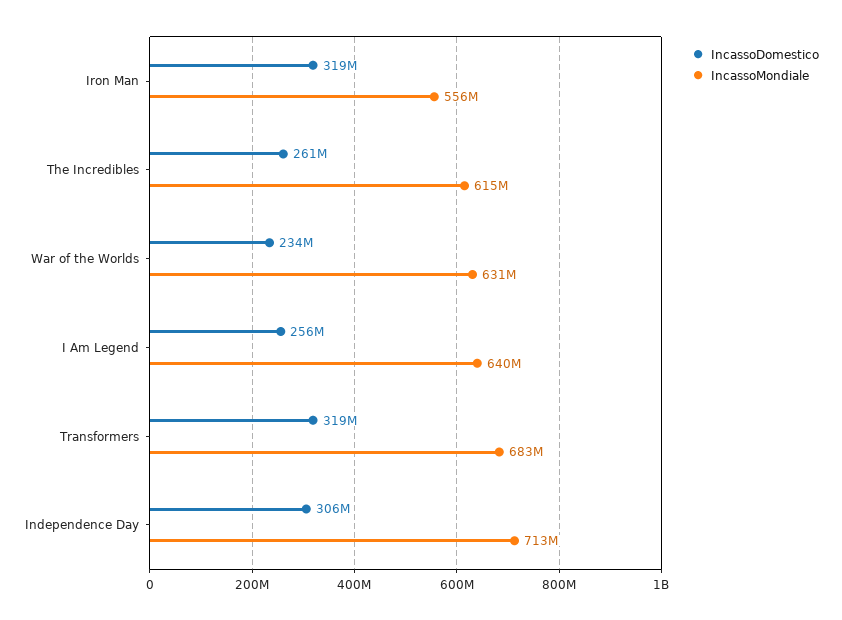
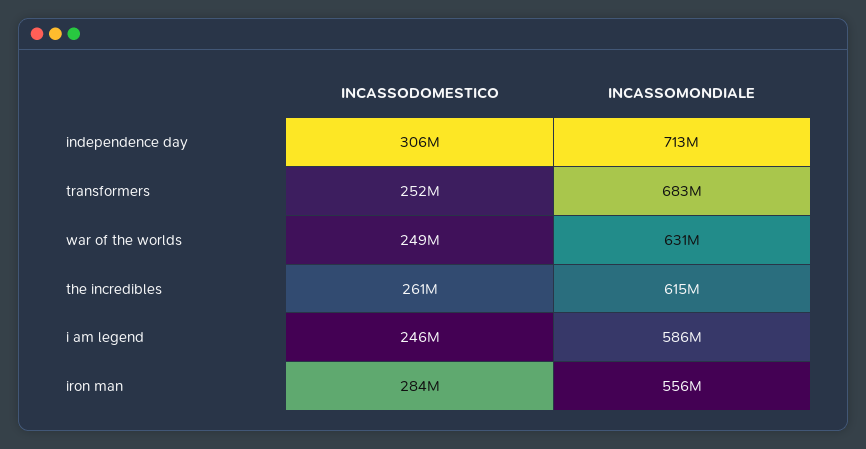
IncassoDomestico, Iron Man: 319000000 -> 284000000
IncassoDomestico, War of the Worlds: 234000000 -> 249000000
IncassoDomestico, I Am Legend: 256000000 -> 246000000
IncassoMondiale, I Am Legend: 640000000 -> 586000000
IncassoDomestico, Transformers: 319000000 -> 252000000

